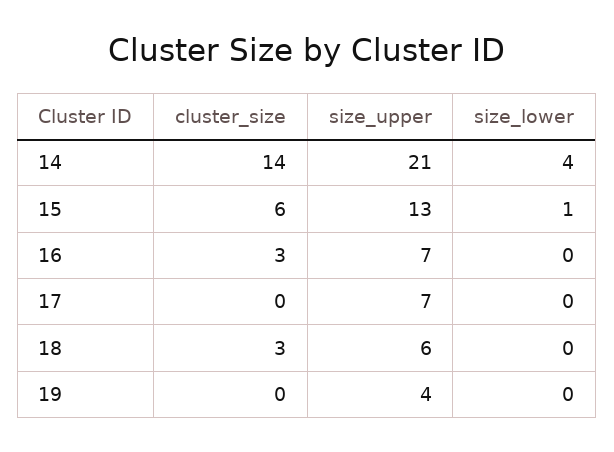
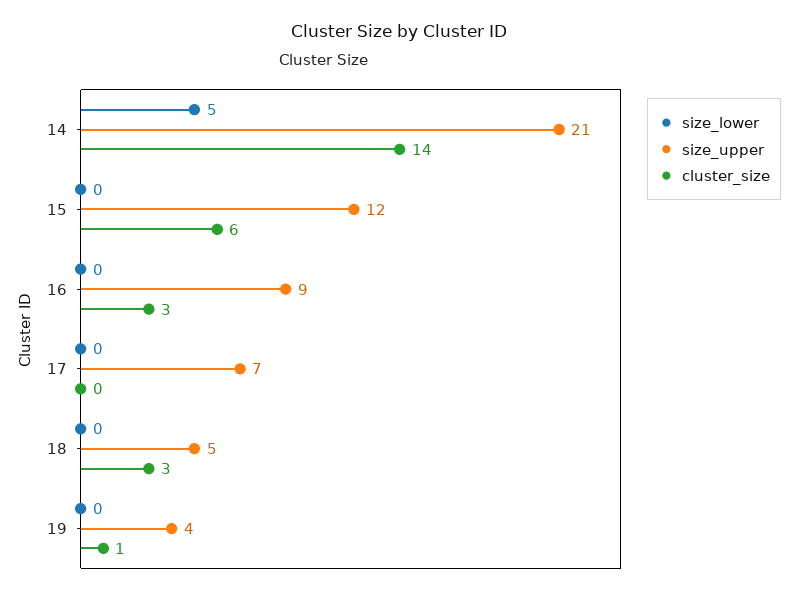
size_lower, 14: 4 -> 5
size_upper, 15: 13 -> 12
size_lower, 15: 1 -> 0
size_upper, 16: 7 -> 9
size_upper, 18: 6 -> 5
cluster_size, 19: 0 -> 1

